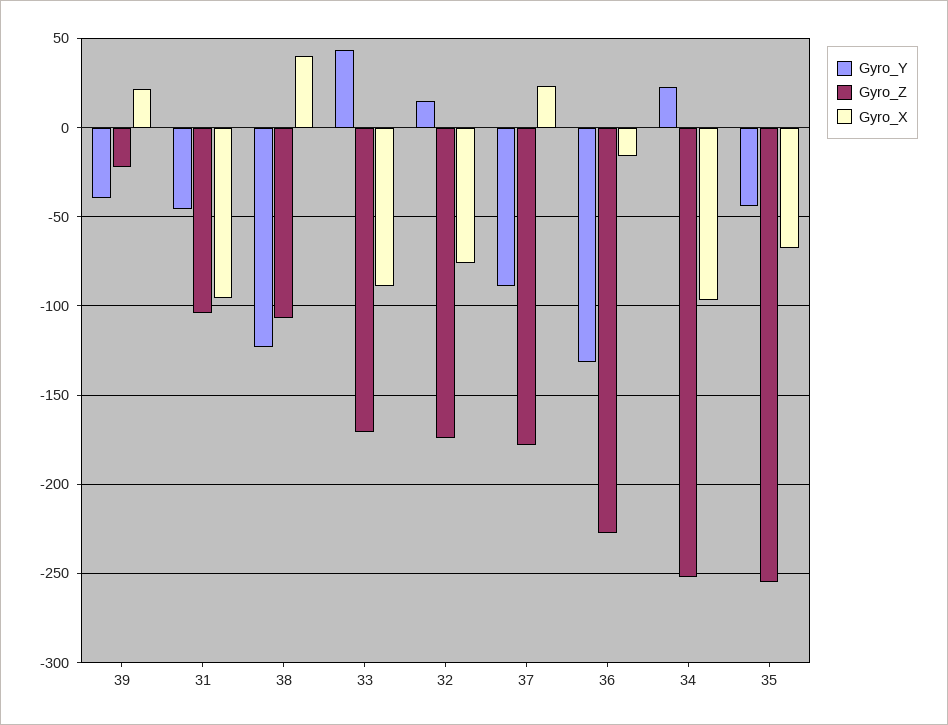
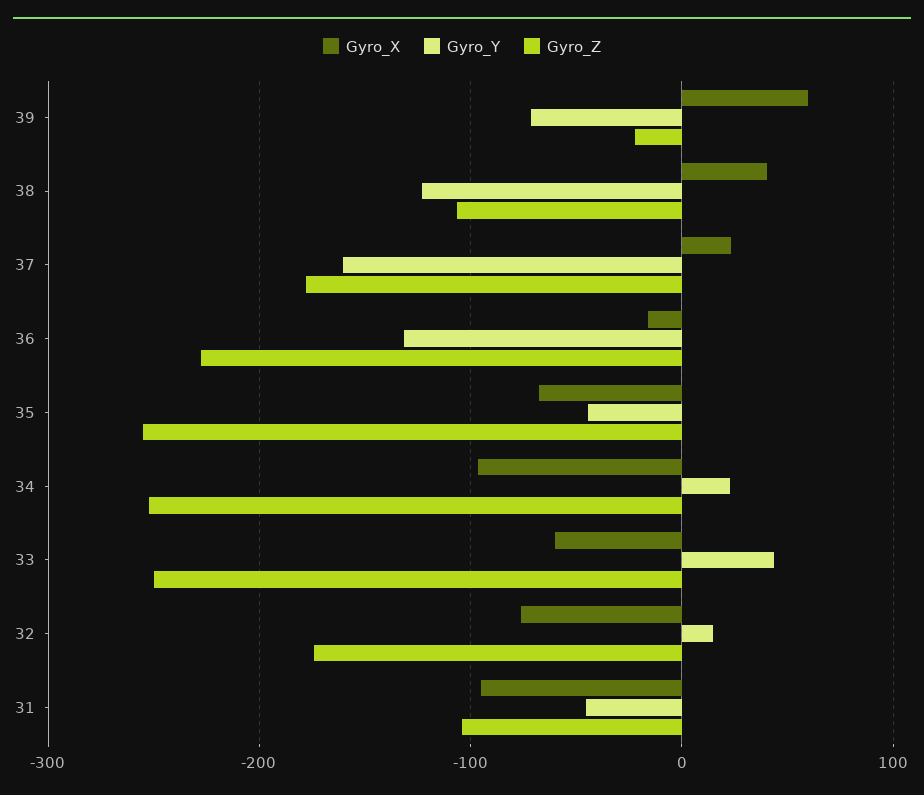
Gyro_Y, 39: -40 -> -70
Gyro_X, 39: 20 -> 60
Gyro_Z, 33: -170 -> -250
Gyro_X, 33: -90 -> -60
Gyro_Y, 37: -90 -> -160

